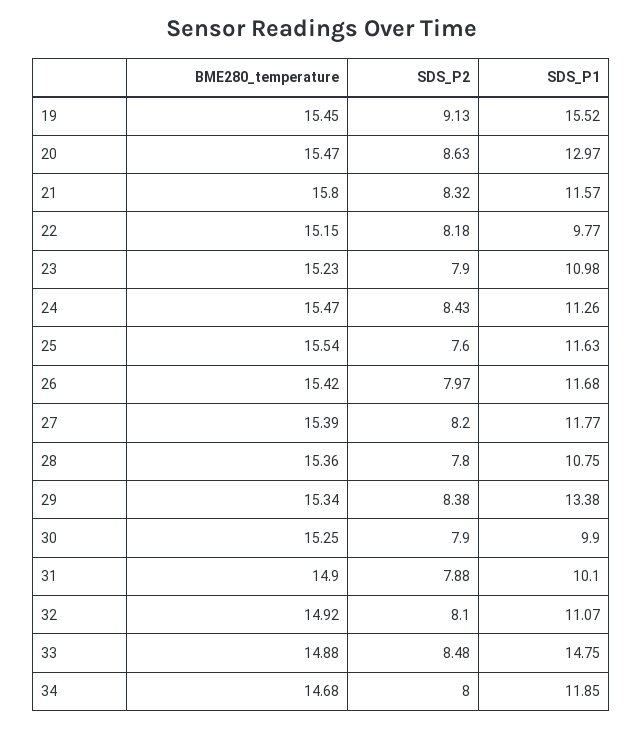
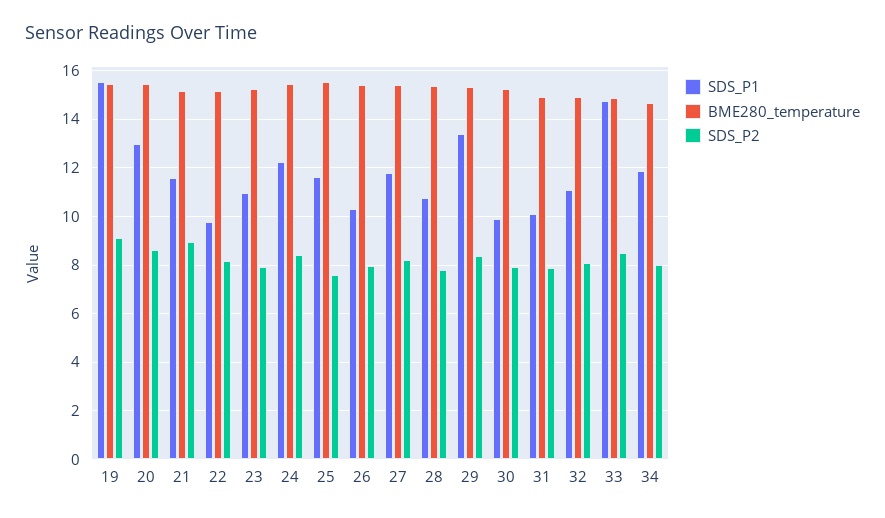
BME280_temperature, 21: 15.8 -> 15.25
SDS_P2, 21: 8.32 -> 9
SDS_P1, 24: 11.26 -> 12.25
SDS_P1, 26: 11.68 -> 10.25

